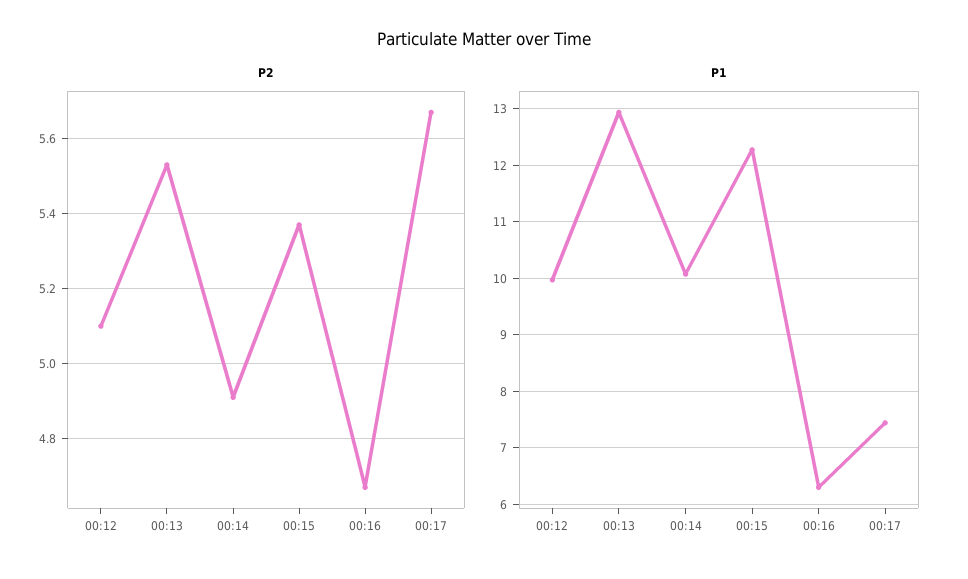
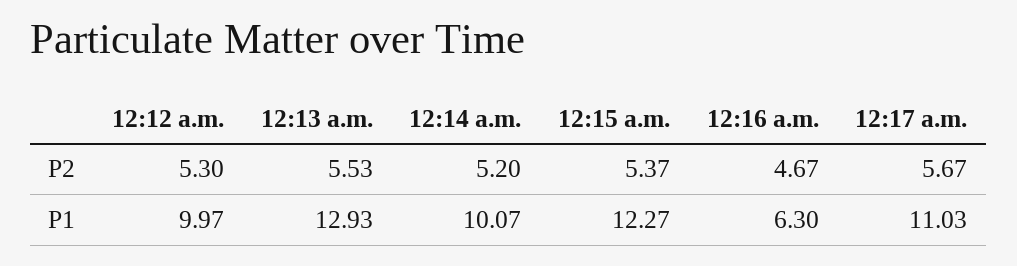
P2, 00:12: 5.1 -> 5.3
P2, 00:14: 4.9 -> 5.2
P1, 00:17: 7.4 -> 11.03

